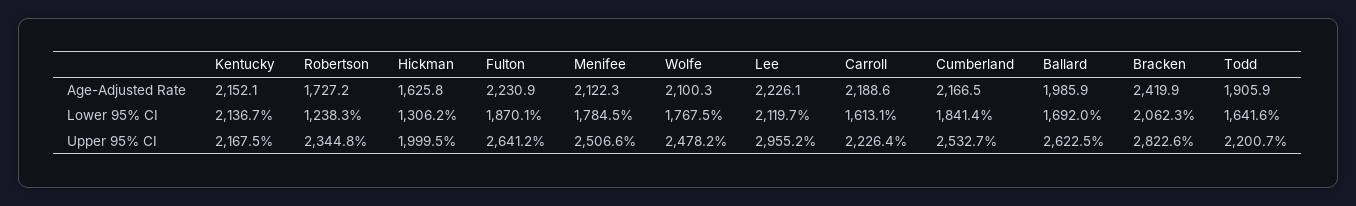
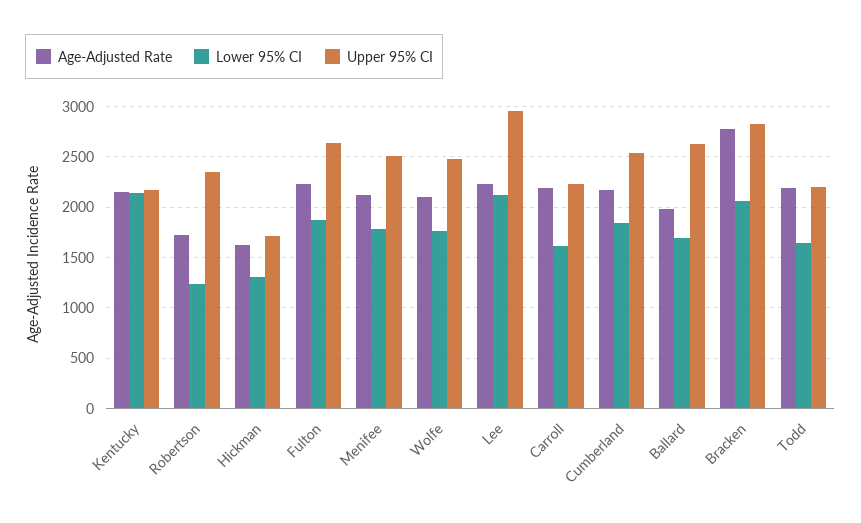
Age-Adjusted Rate, Bracken: 2419.9 -> 2800
Age-Adjusted Rate, Todd: 1905.9 -> 2200
Upper 95% CI, Hickman: 1999.5 -> 1700

